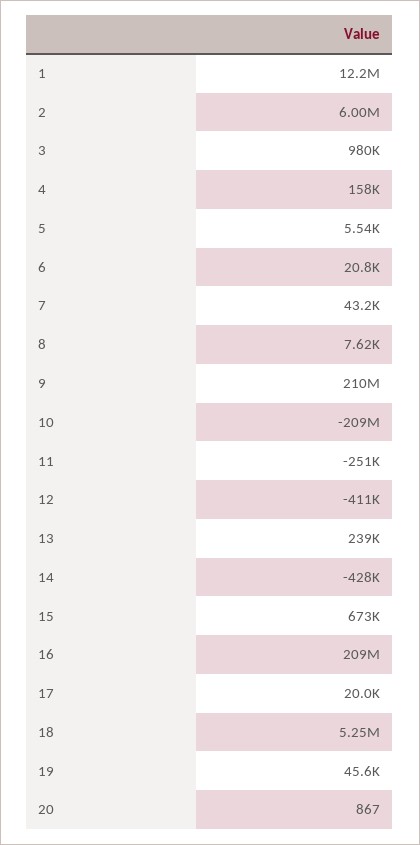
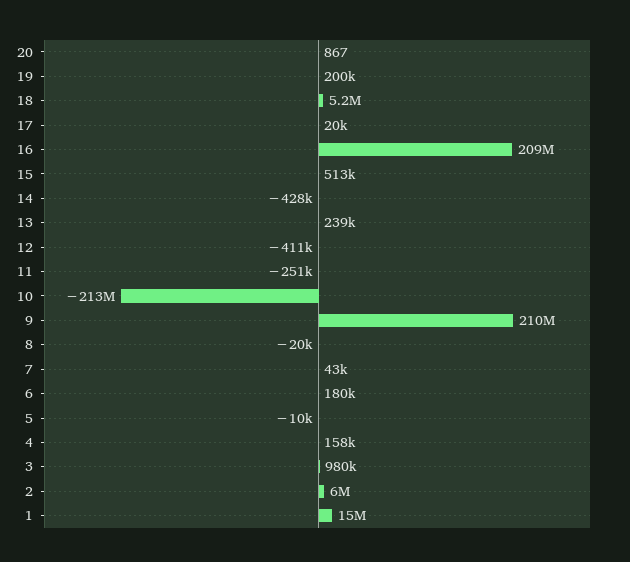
1: 12200000 -> 15000000
5: 5540 -> -10000
6: 20800 -> 180000
8: 7620 -> -20000
10: -209000000 -> -213000000
15: 673000 -> 513000
19: 45600 -> 200000

